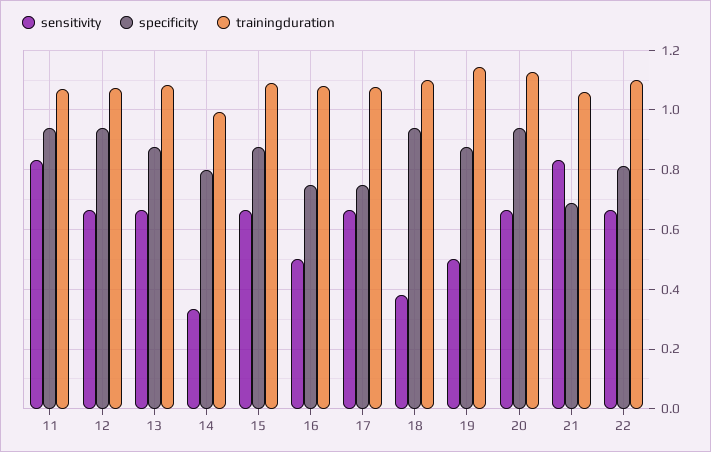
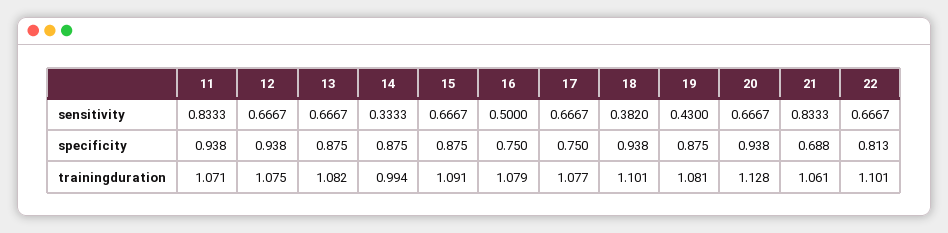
specificity, 14: 0.8 -> 0.875
sensitivity, 19: 0.5 -> 0.43
trainingduration, 19: 1.15 -> 1.081

